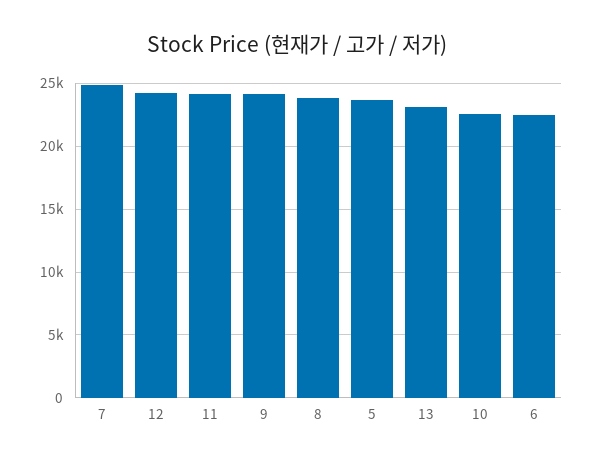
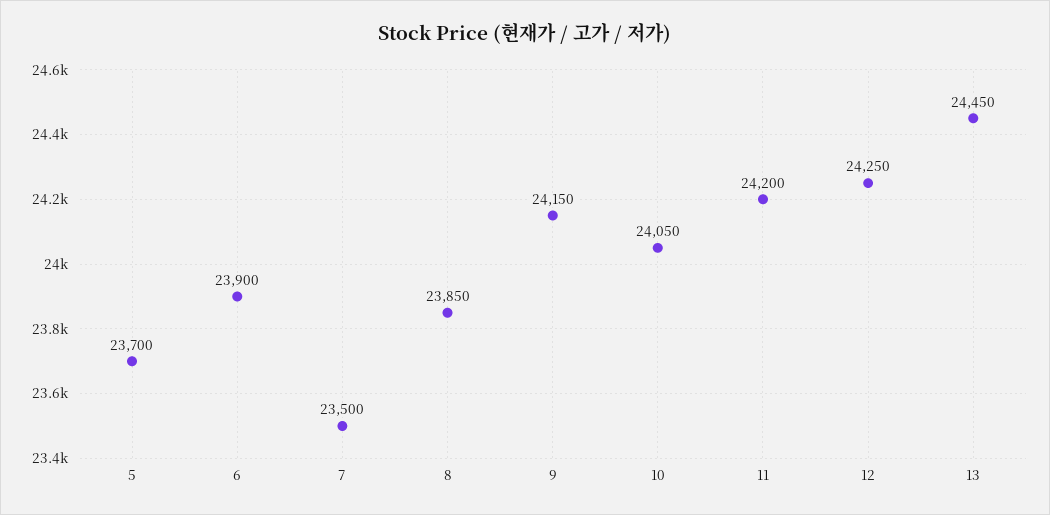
7: 25000 -> 23500
13: 23000 -> 24450
10: 22500 -> 24050
6: 22500 -> 23900

